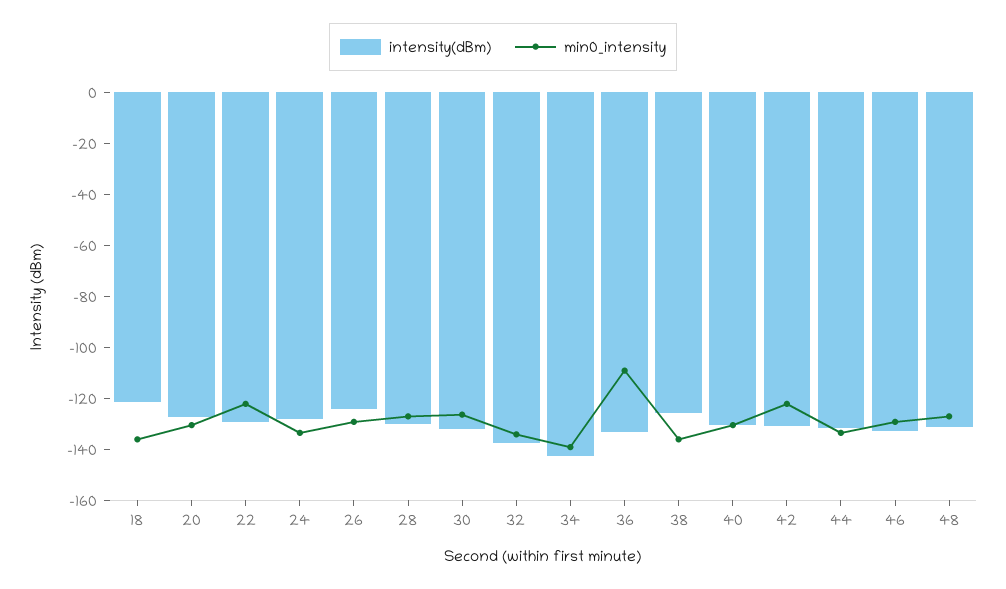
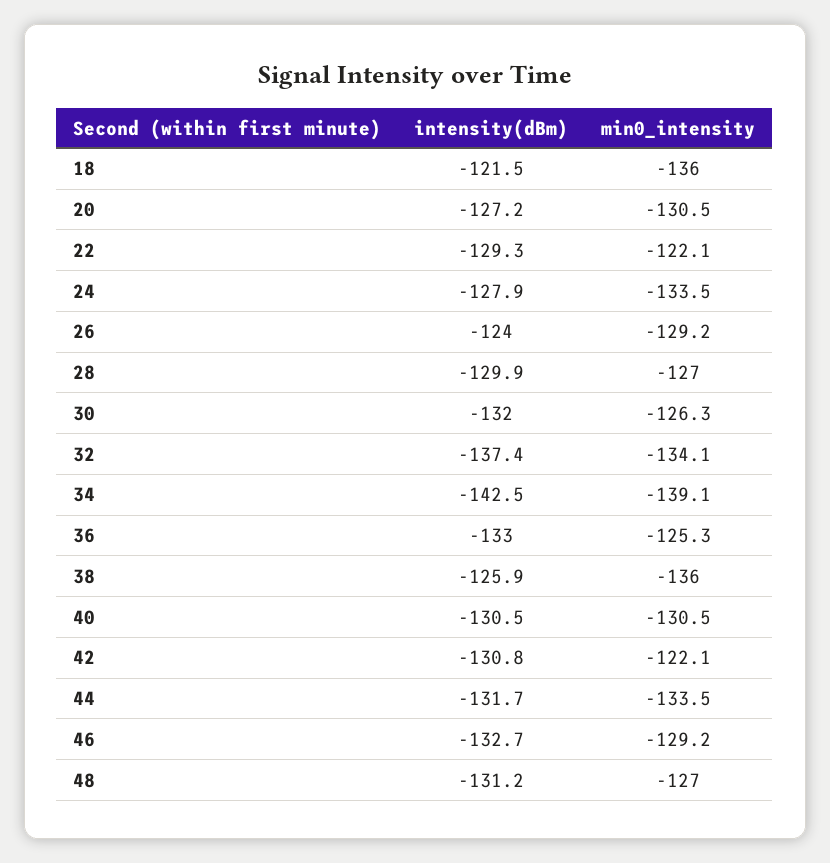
min0_intensity, 36: -110 -> -125.3

